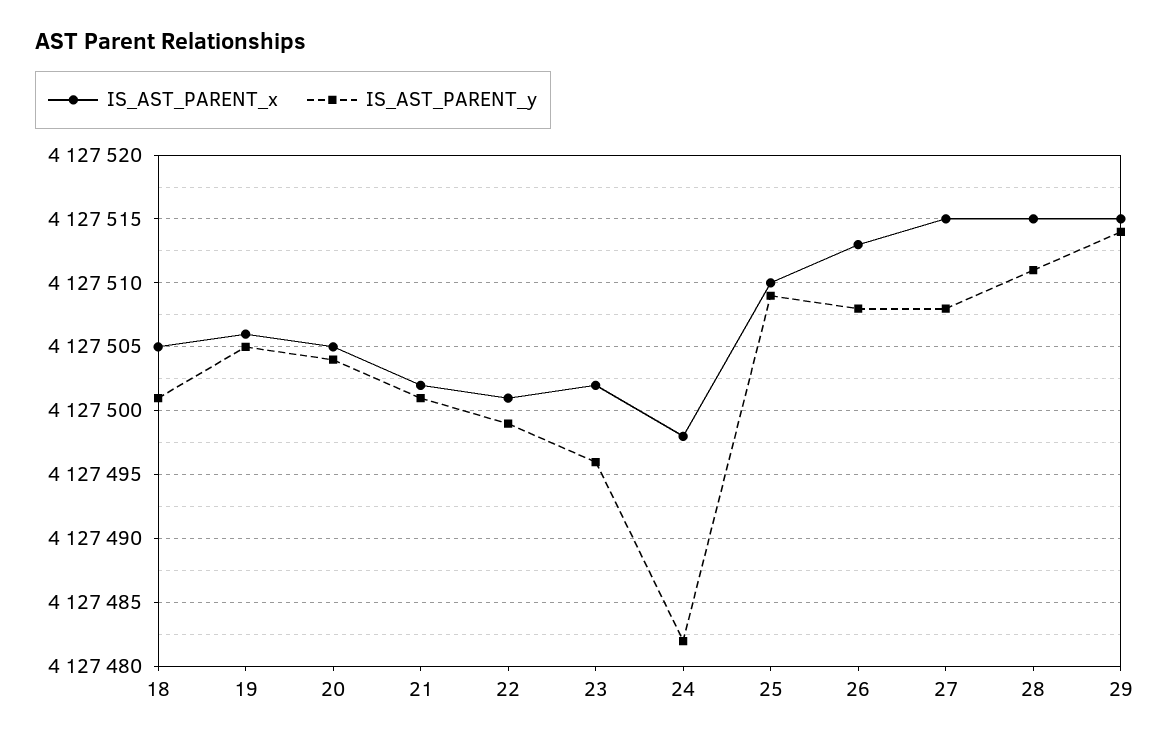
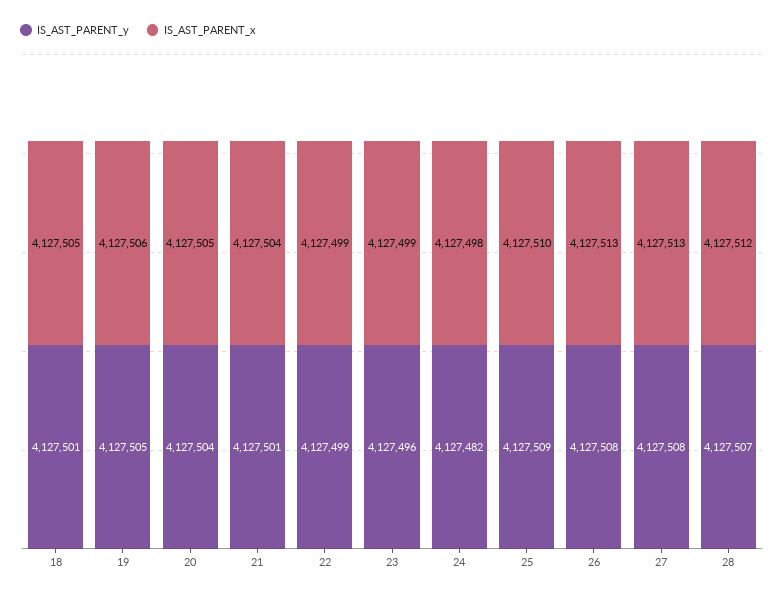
IS_AST_PARENT_x, 21: 4127502 -> 4127504
IS_AST_PARENT_x, 22: 4127501 -> 4127499
IS_AST_PARENT_x, 23: 4127502 -> 4127499
IS_AST_PARENT_x, 27: 4127515 -> 4127513
IS_AST_PARENT_x, 28: 4127515 -> 4127512
IS_AST_PARENT_y, 28: 4127511 -> 4127507
IS_AST_PARENT_x, 29: 4127515 -> none
IS_AST_PARENT_y, 29: 4127514 -> none

